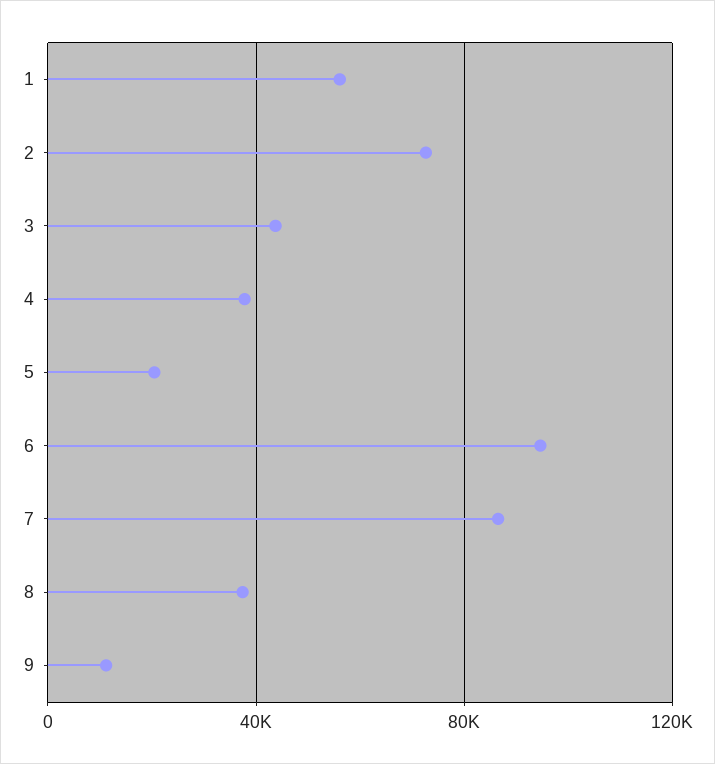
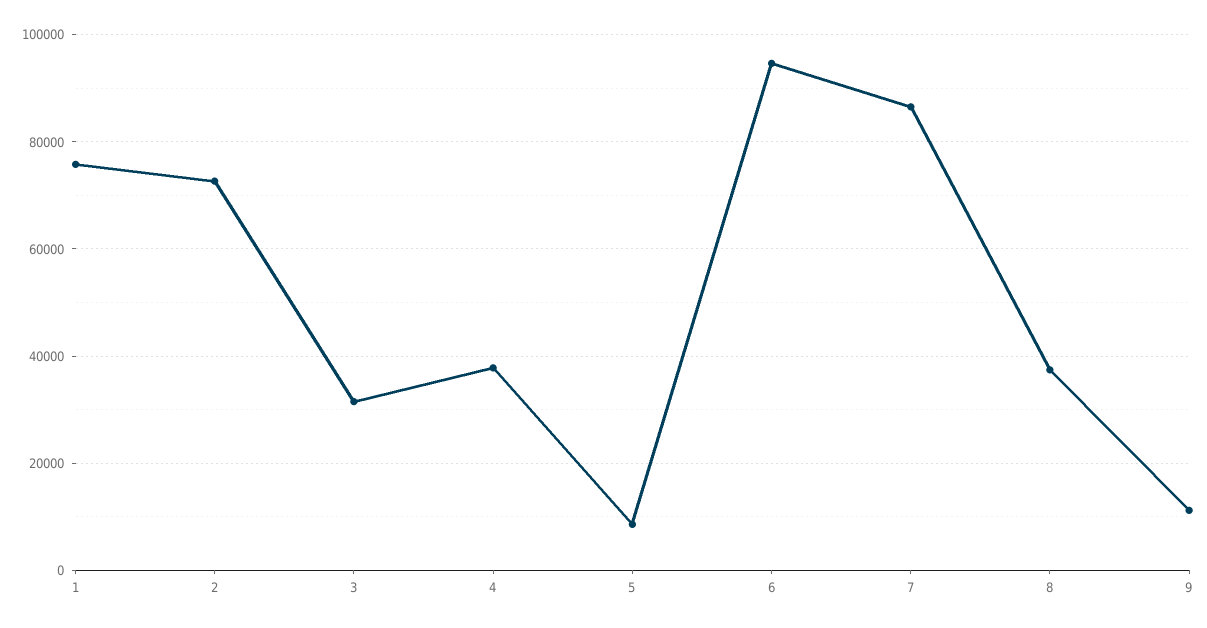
1: 55000 -> 76000
3: 45000 -> 32000
5: 20000 -> 8000

